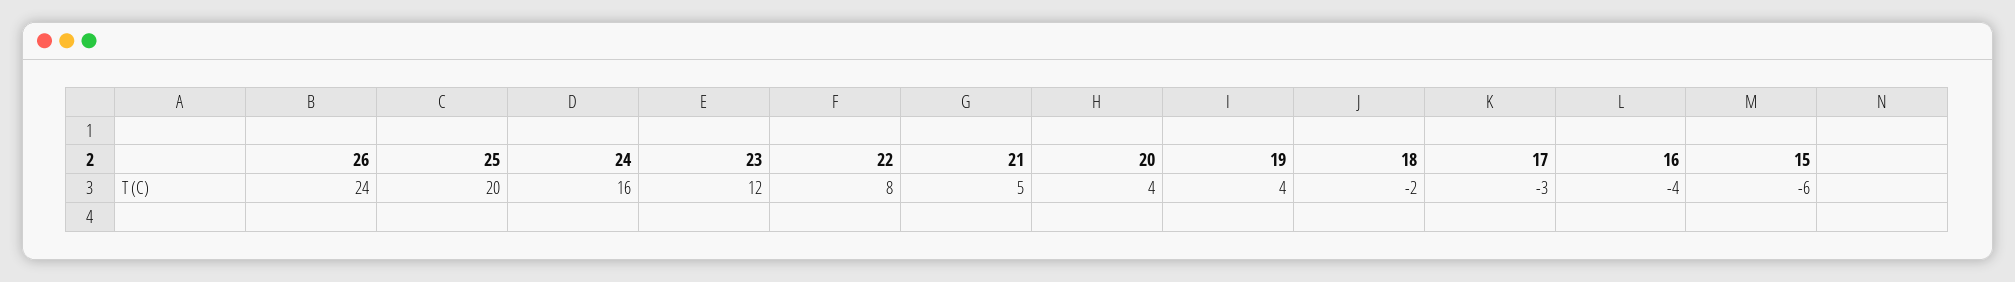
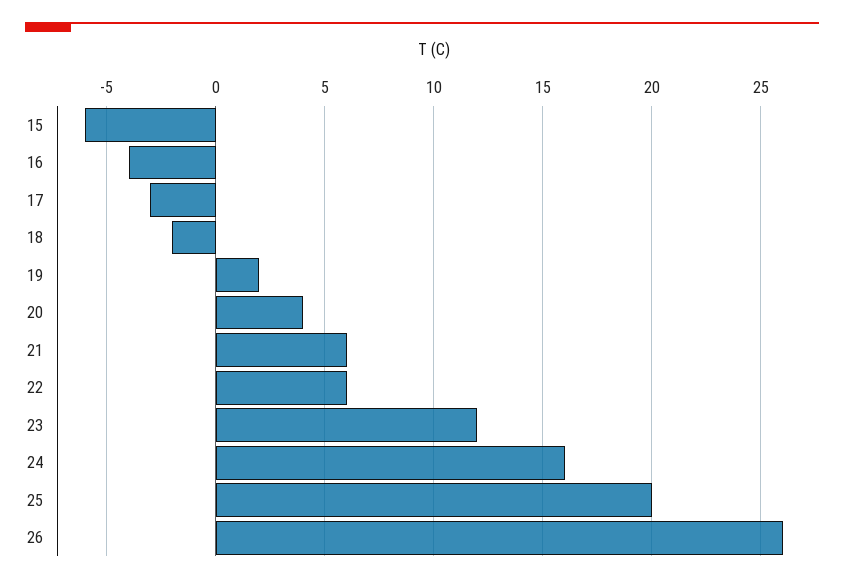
26: 24 -> 26
22: 8 -> 6
21: 5 -> 6
19: 4 -> 2

